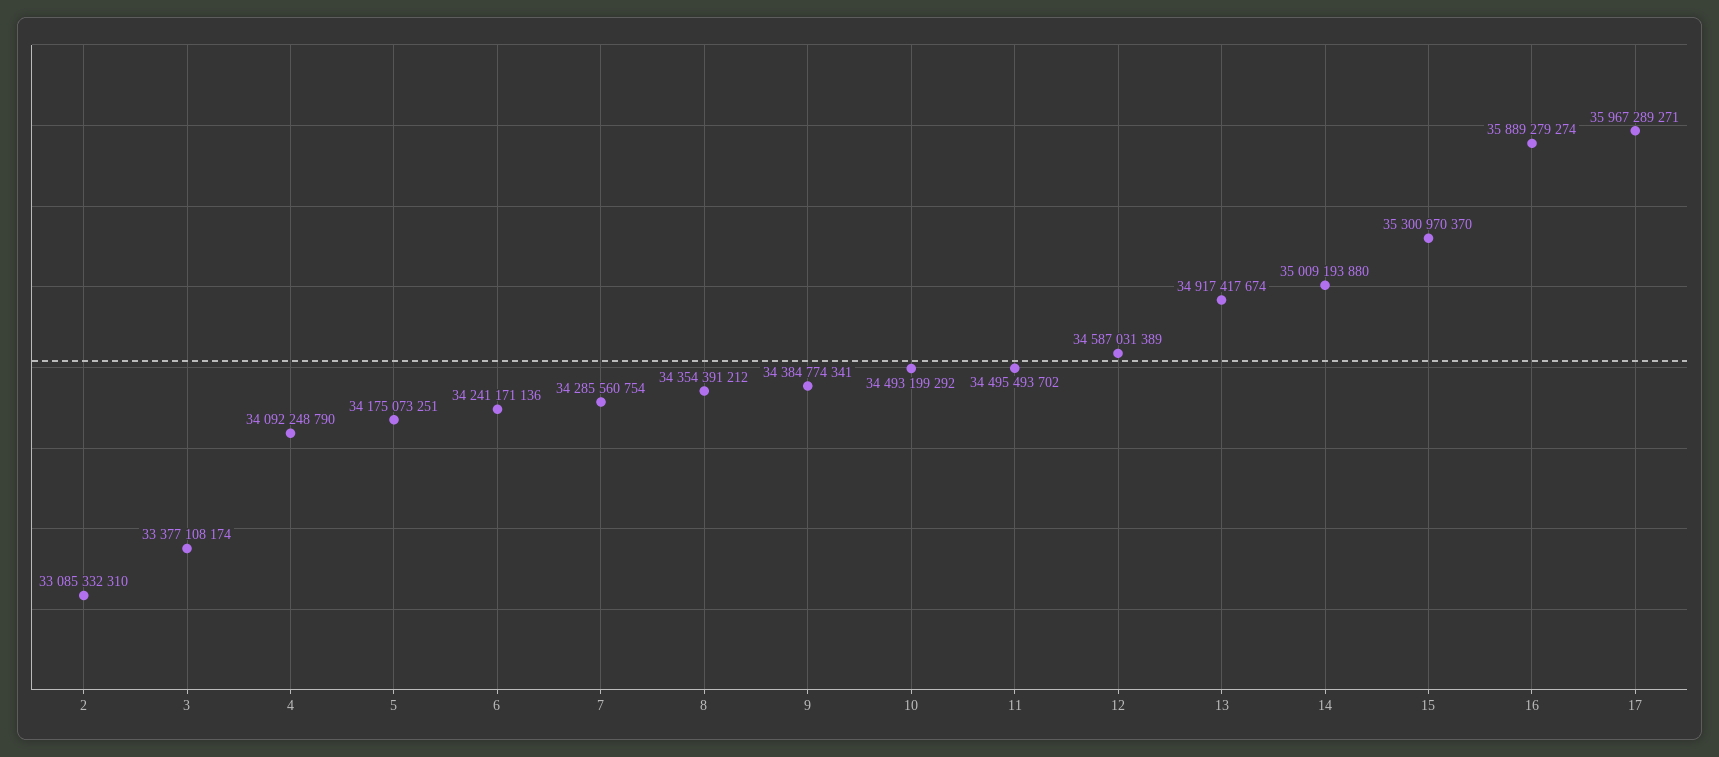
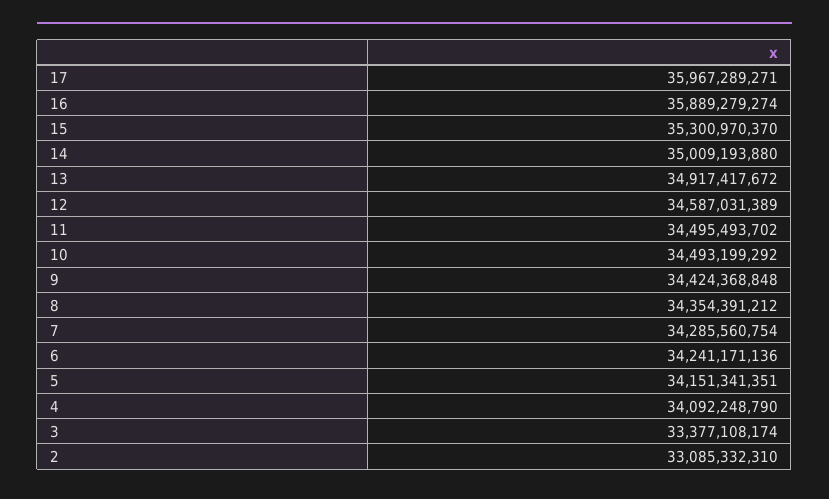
5: 34175073251 -> 34151341351
9: 34384774341 -> 34424368848
13: 34917417674 -> 34917417672

